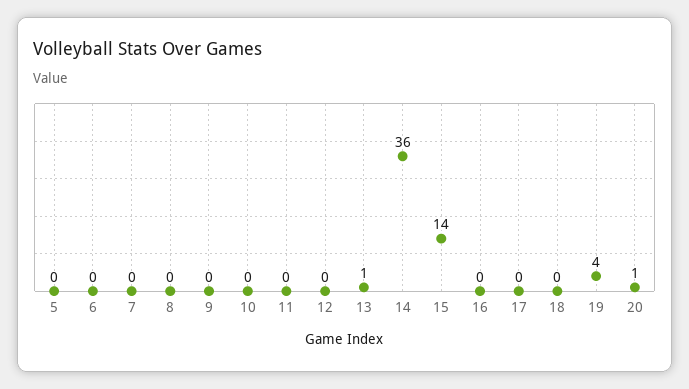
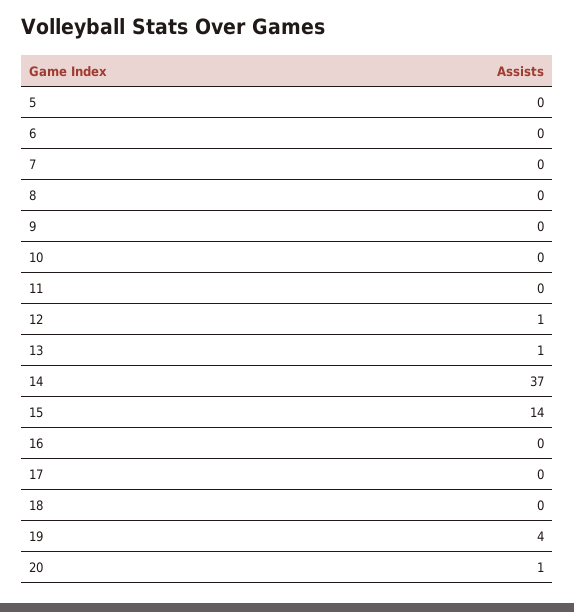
12: 0 -> 1
14: 36 -> 37

